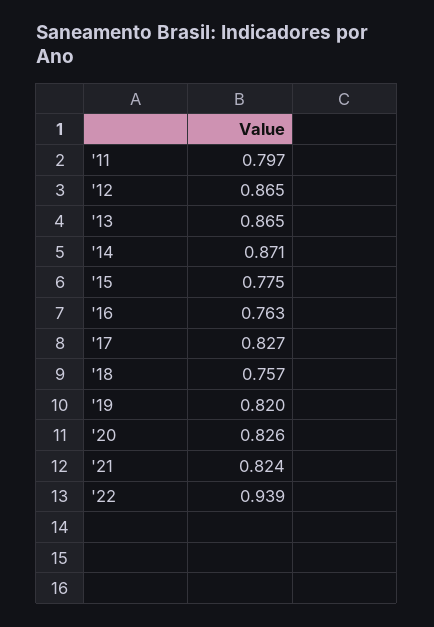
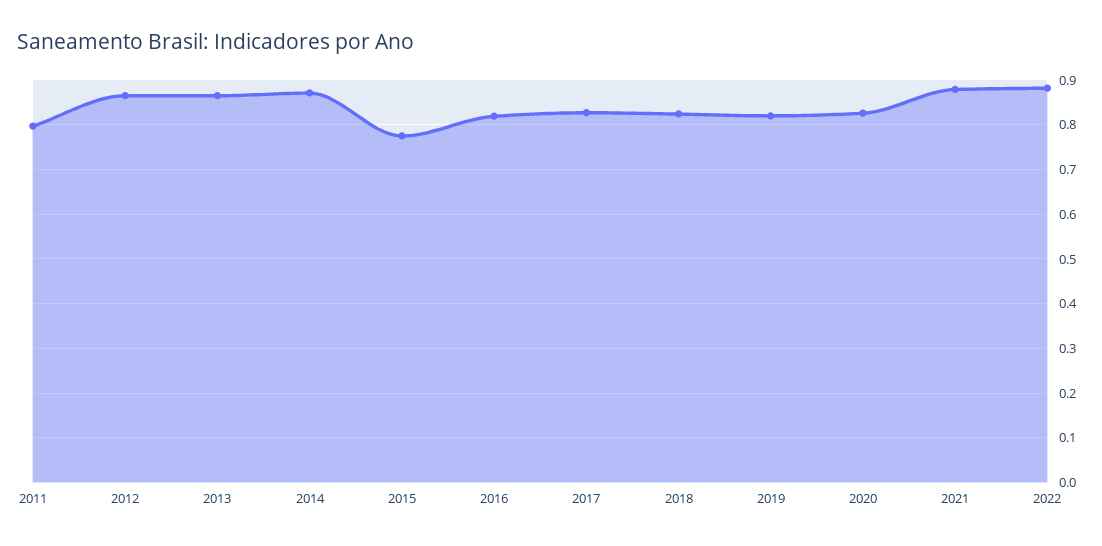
'16: 0.763 -> 0.82
'18: 0.757 -> 0.82
'21: 0.824 -> 0.88
'22: 0.939 -> 0.88

